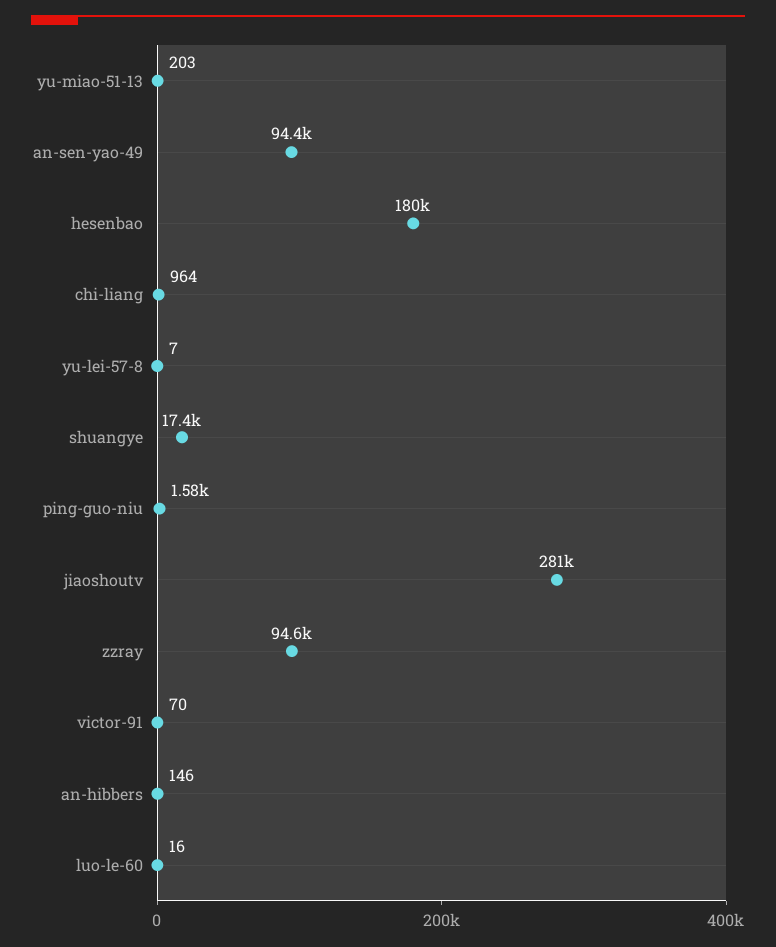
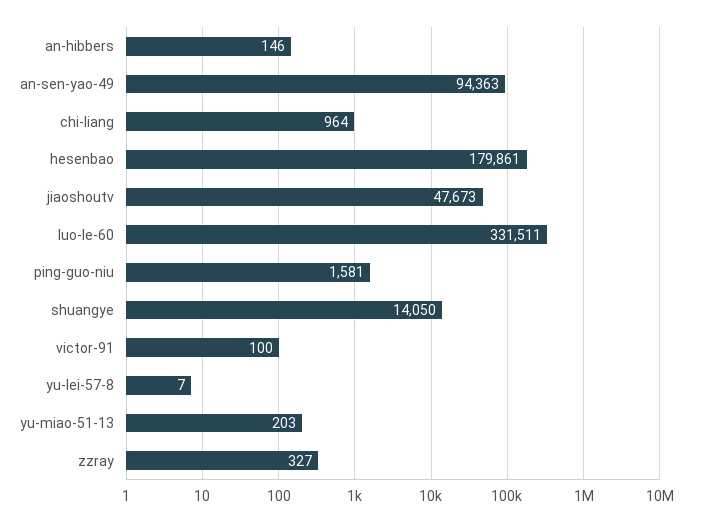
shuangye: 17400 -> 14050
jiaoshoutv: 281000 -> 47673
zzray: 94600 -> 327
victor-91: 70 -> 100
luo-le-60: 16 -> 331511

